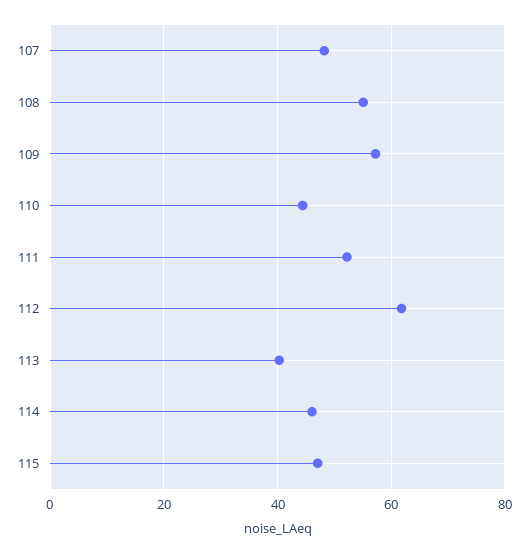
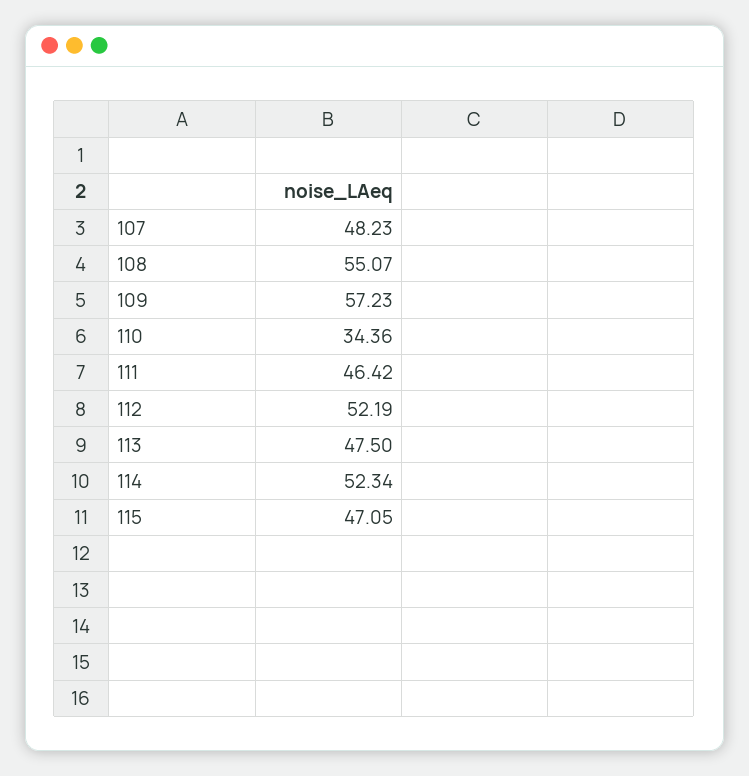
110: 44 -> 34.36
111: 52 -> 46.42
112: 62 -> 52.19
113: 40 -> 47.5
114: 46 -> 52.34

